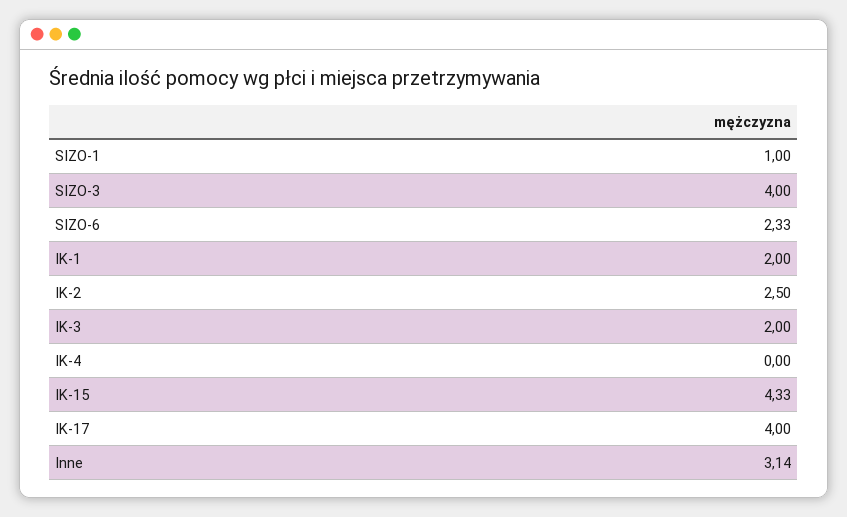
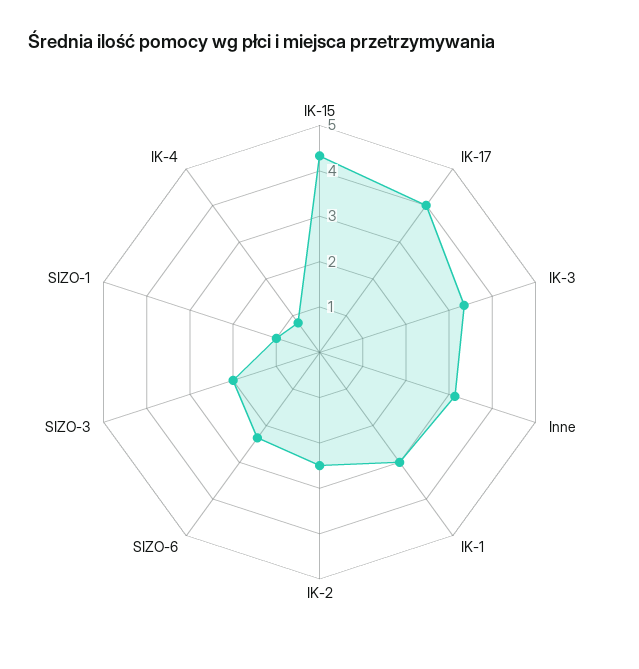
SIZO-3: 4 -> 2
IK-1: 2 -> 3
IK-3: 2 -> 3.4
IK-4: 0 -> 0.8

